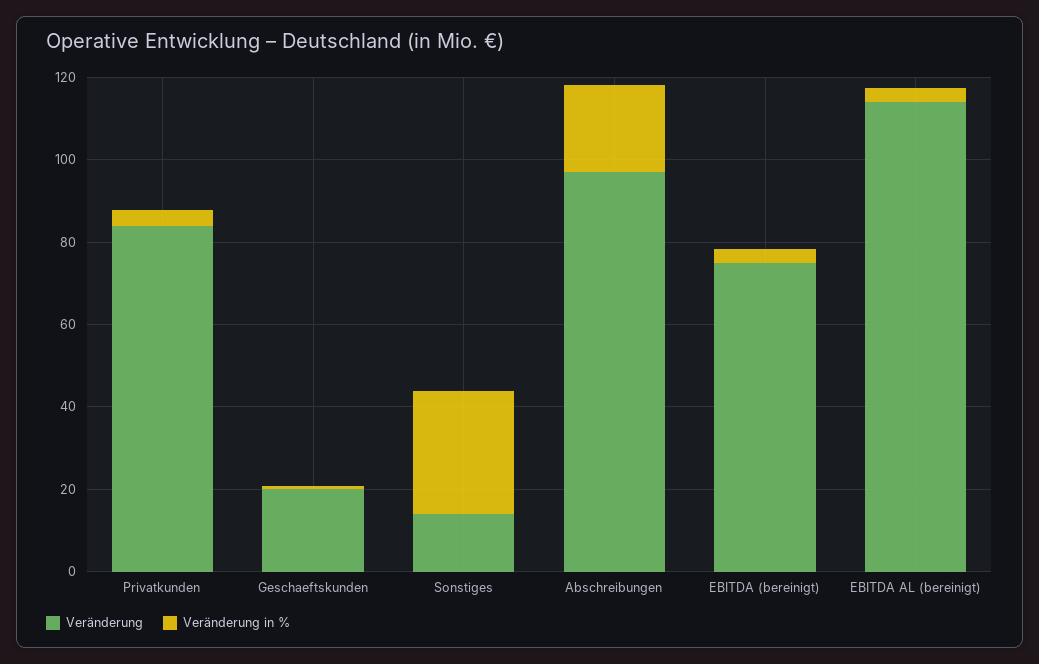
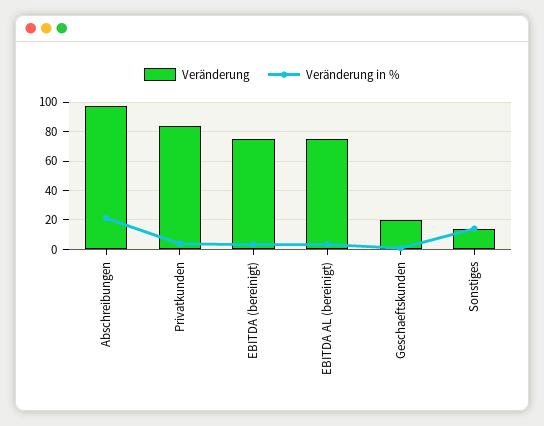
Veränderung in %, Sonstiges: 30 -> 15
Veränderung, EBITDA AL (bereinigt): 115 -> 75

